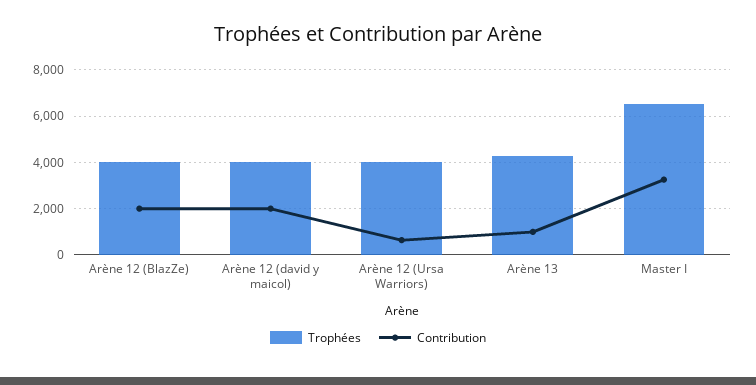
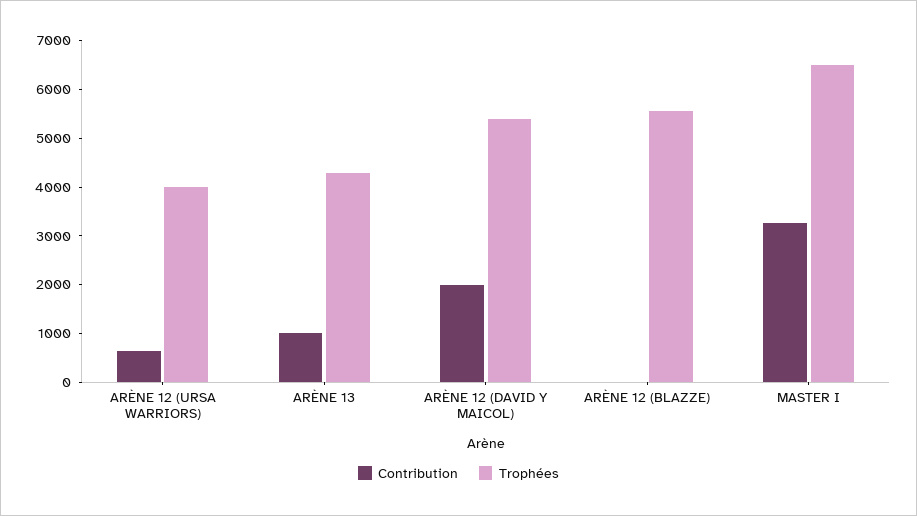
Trophées, Arène 12 (BlazZe): 4000 -> 5600
Contribution, Arène 12 (BlazZe): 2000 -> 0
Trophées, Arène 12 (david y maicol): 4000 -> 5400

